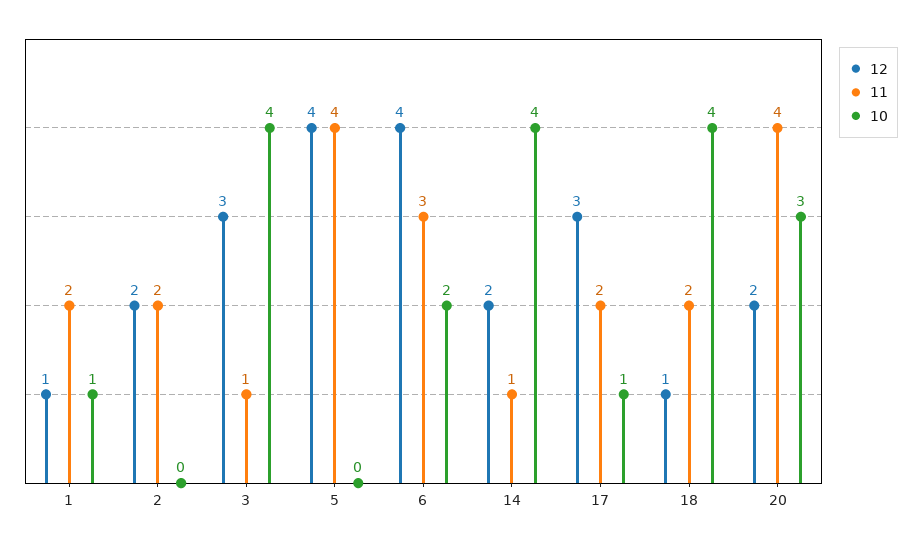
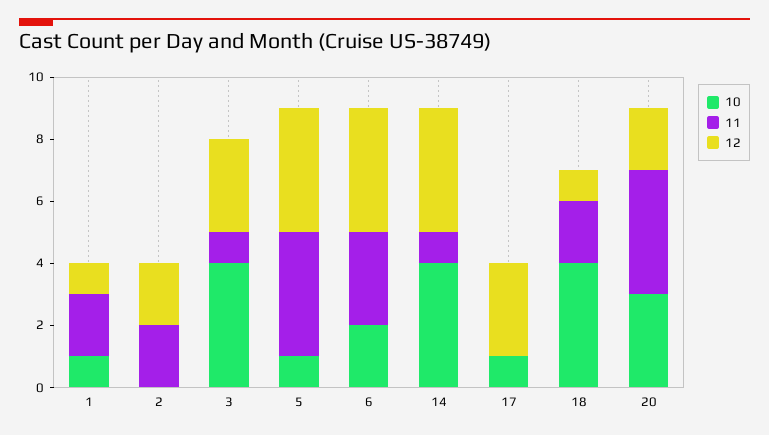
10, 5: 0 -> 1
12, 14: 2 -> 4
11, 17: 2 -> 0

